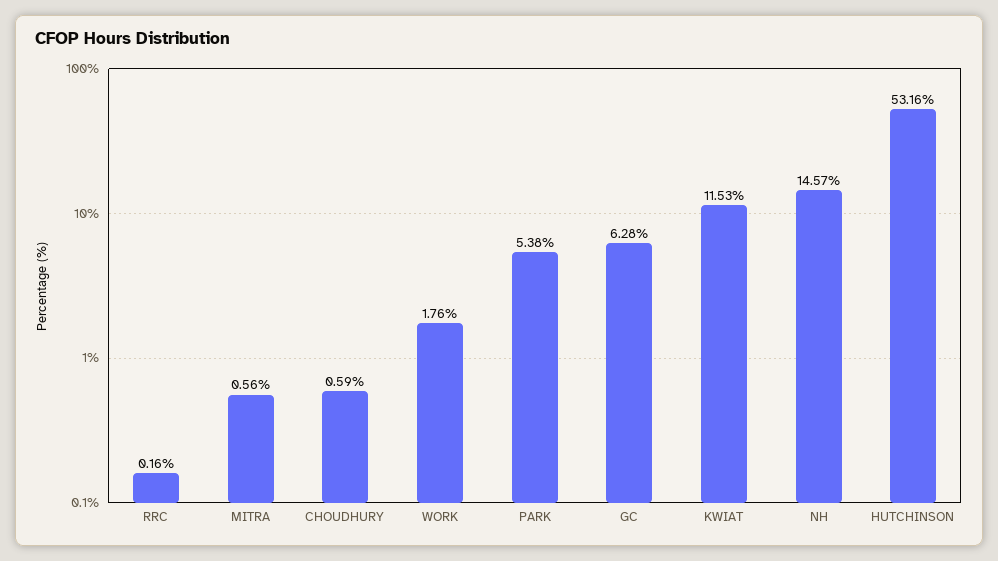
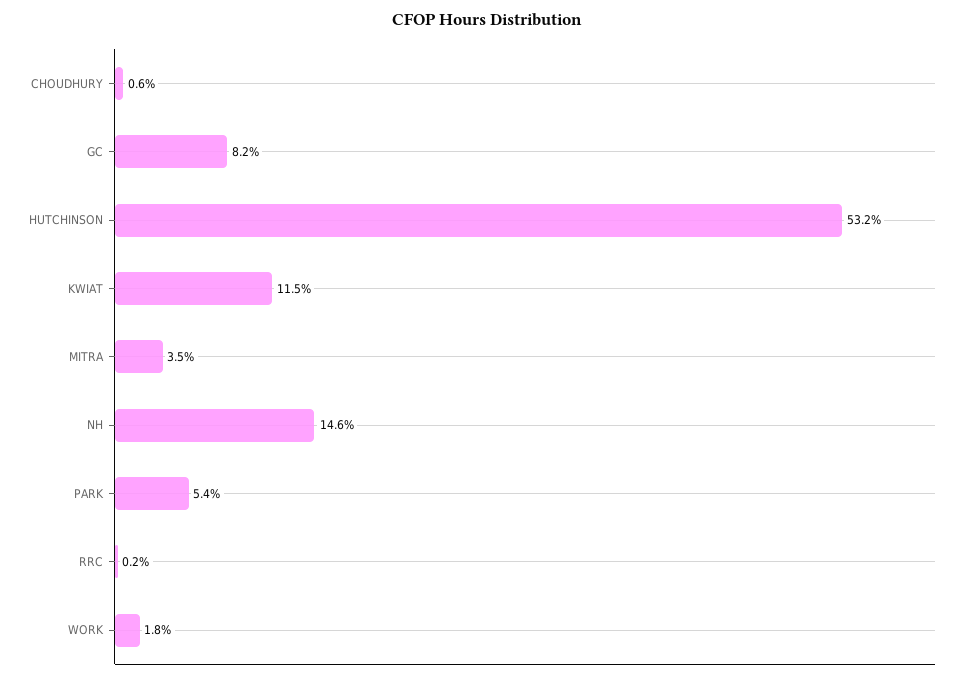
MITRA: 0.56 -> 3.5
GC: 6.28 -> 8.2

